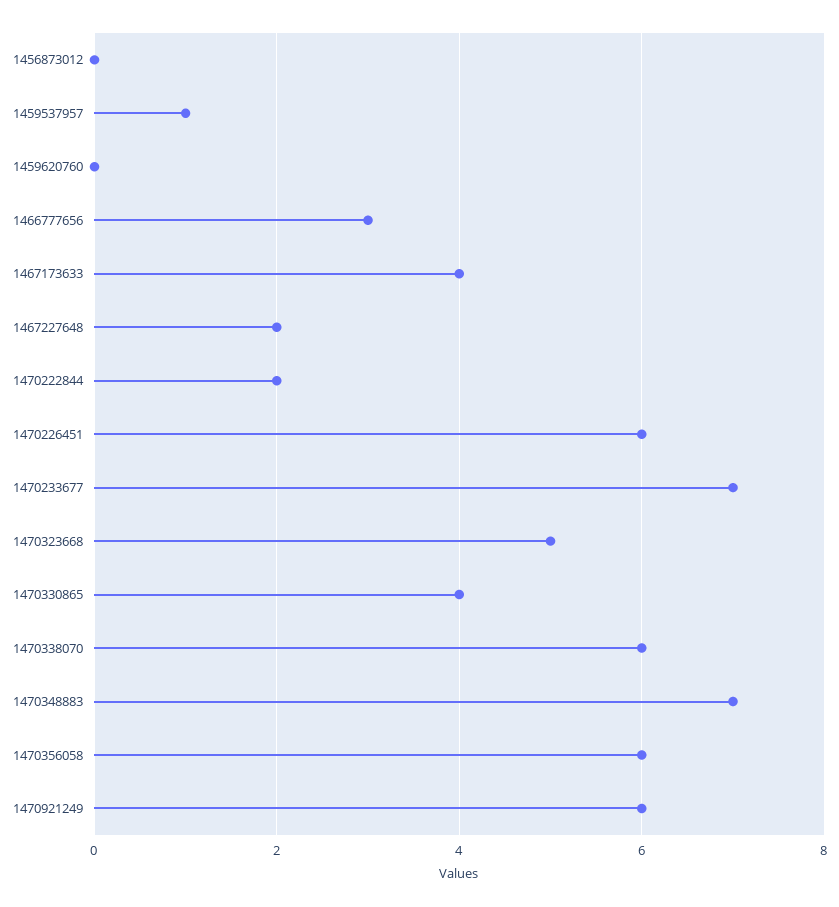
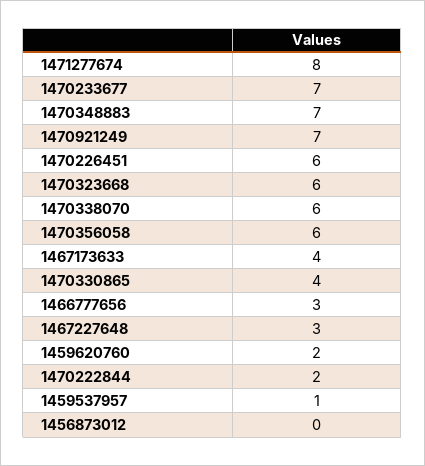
1459620760: 0 -> 2
1467227648: 2 -> 3
1470323668: 5 -> 6
1470921249: 6 -> 7
1471277674: none -> 8

